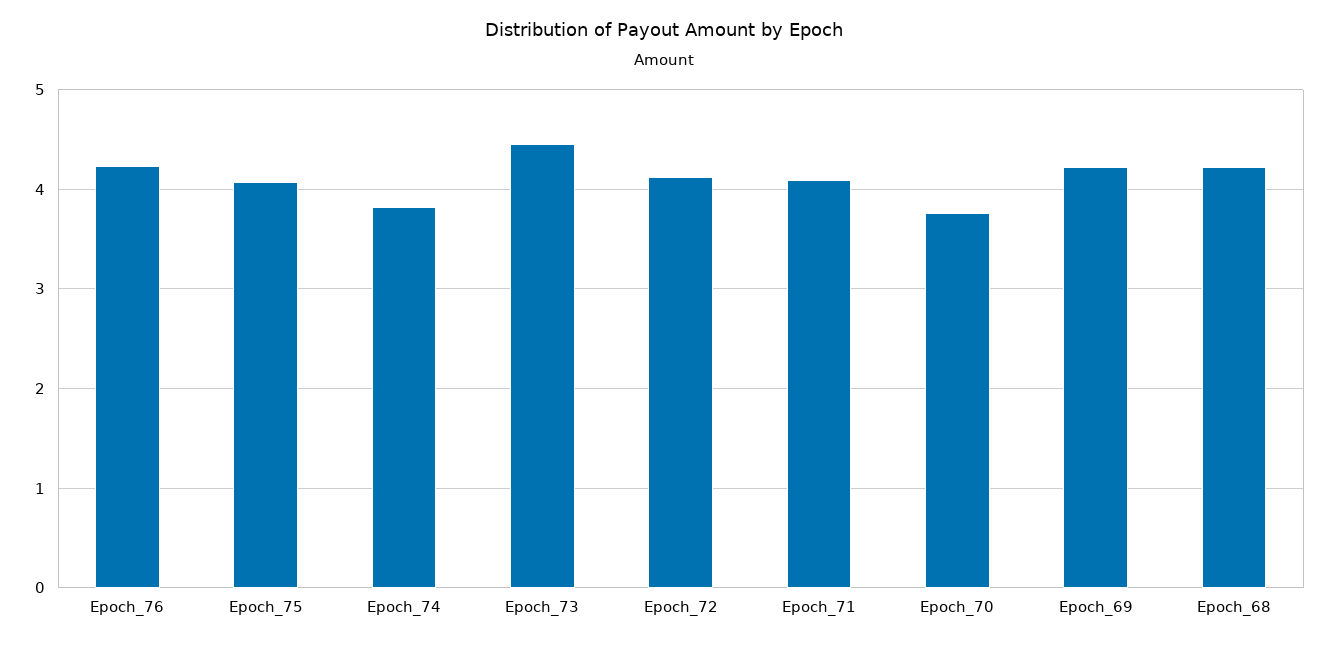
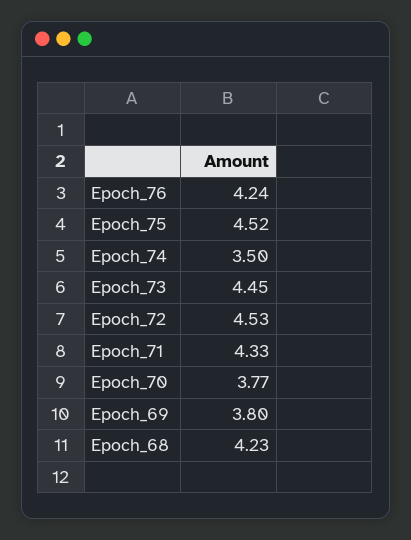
Epoch_75: 4.1 -> 4.52
Epoch_74: 3.8 -> 3.5
Epoch_72: 4.1 -> 4.53
Epoch_71: 4.1 -> 4.33
Epoch_69: 4.2 -> 3.8

